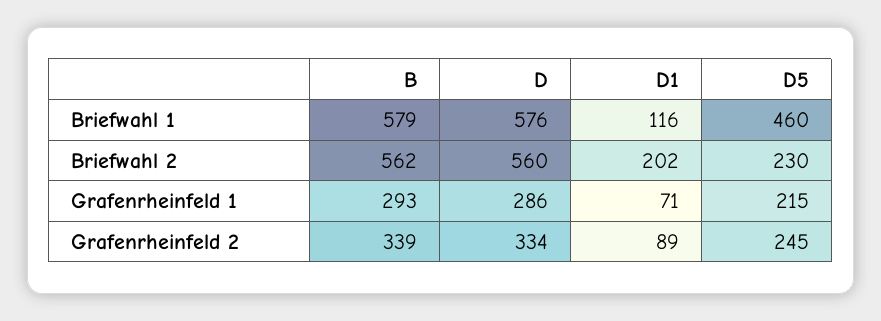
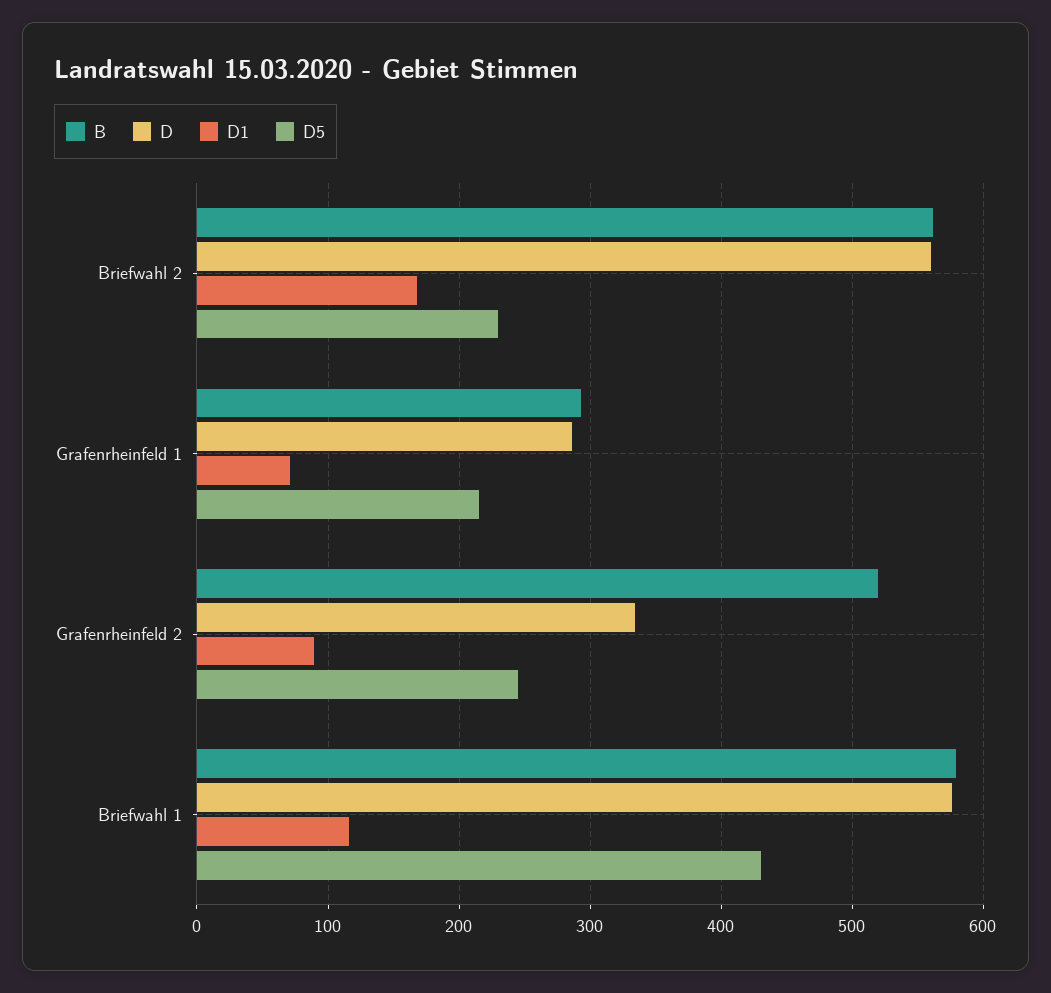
D5, Briefwahl 1: 460 -> 430
D1, Briefwahl 2: 202 -> 170
B, Grafenrheinfeld 2: 339 -> 520

